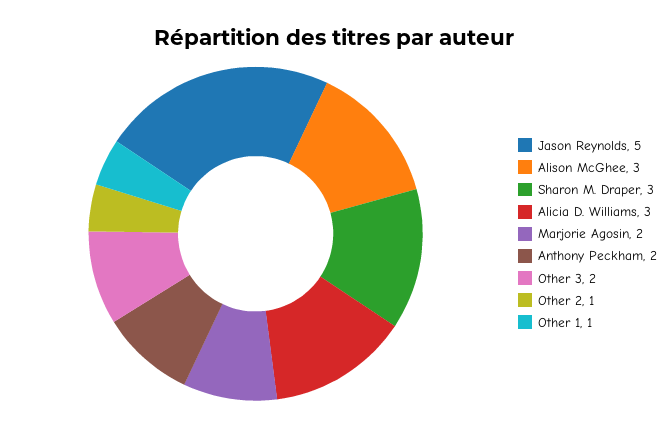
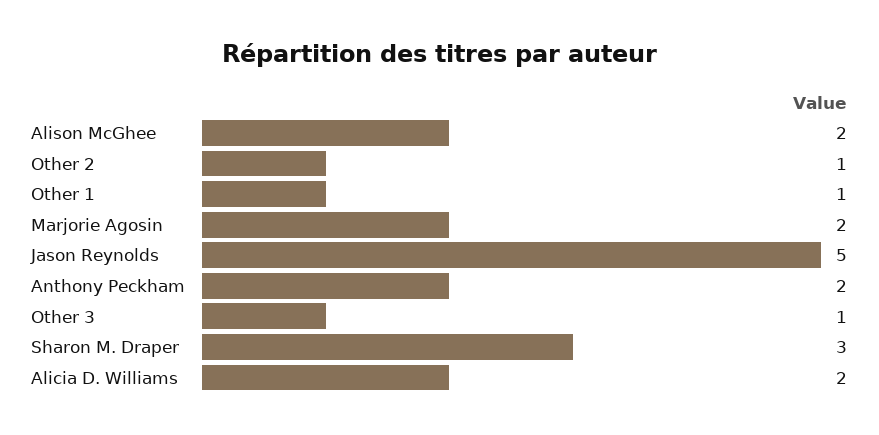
Alison McGhee: 3 -> 2
Alicia D. Williams: 3 -> 2
Other 3: 2 -> 1

